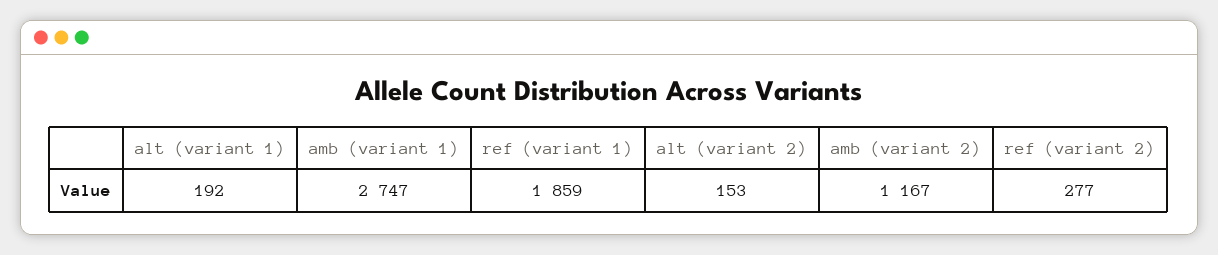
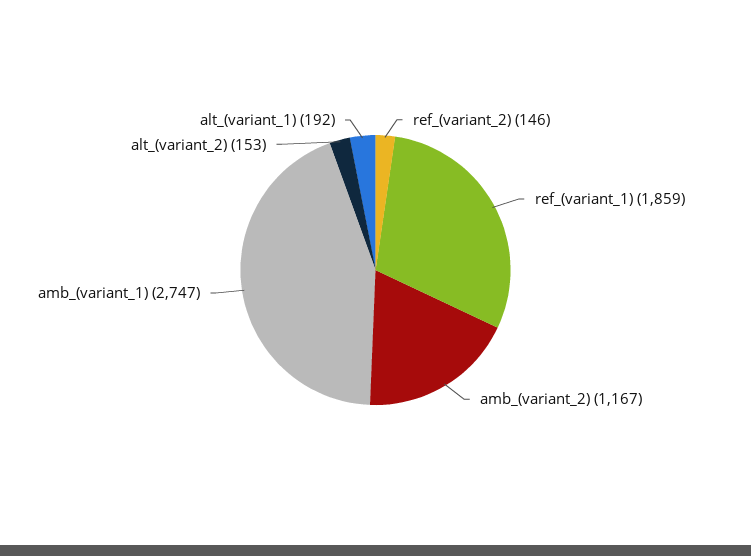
ref (variant 2): 277 -> 146

